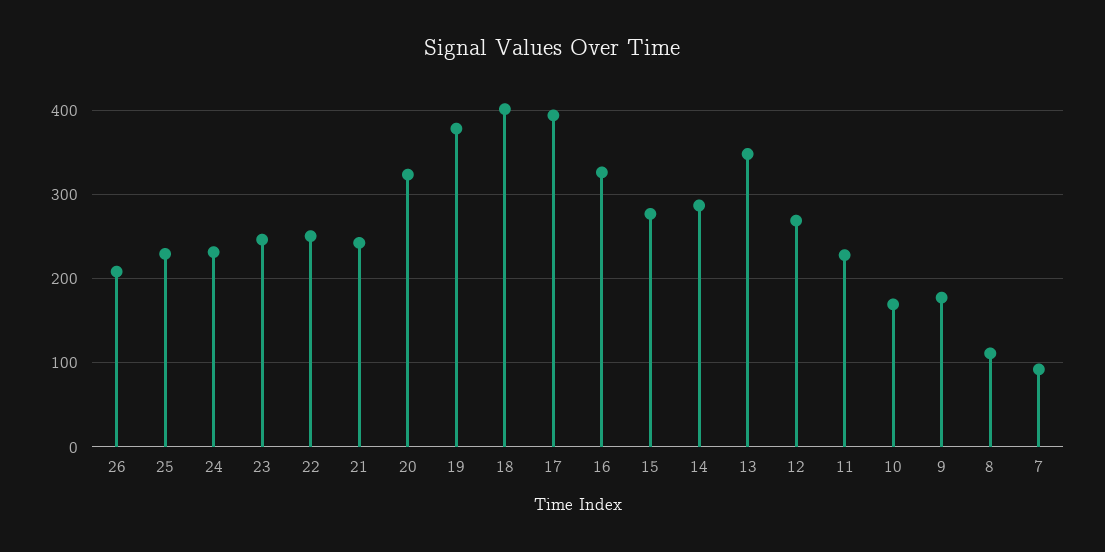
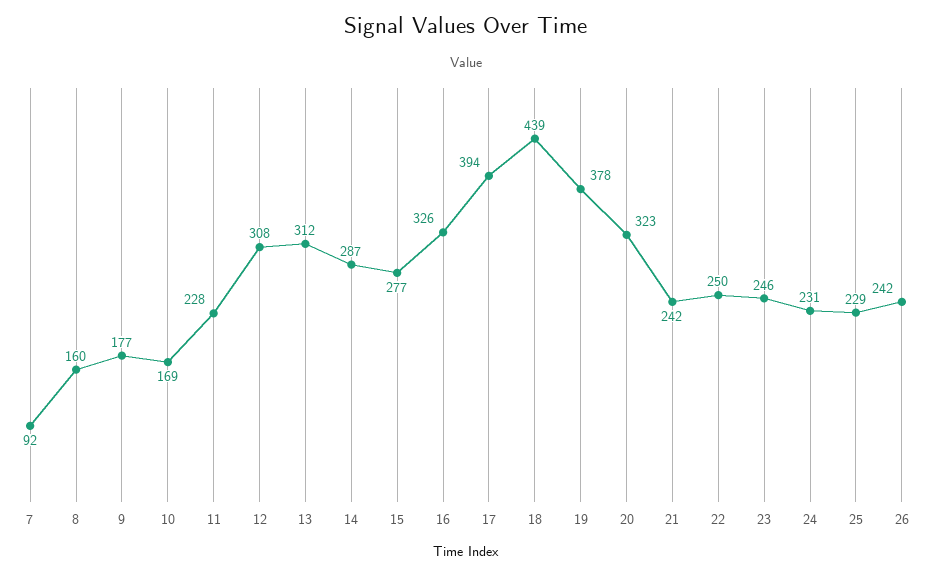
26: 210 -> 242
18: 400 -> 439
13: 350 -> 312
12: 270 -> 308
8: 110 -> 160

